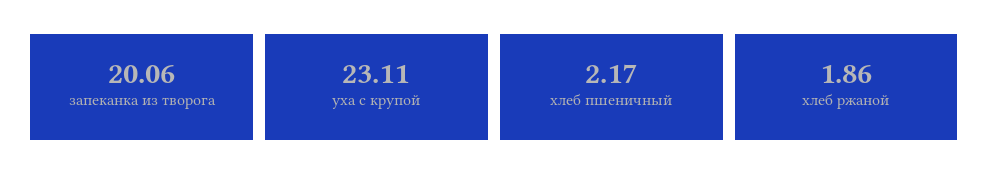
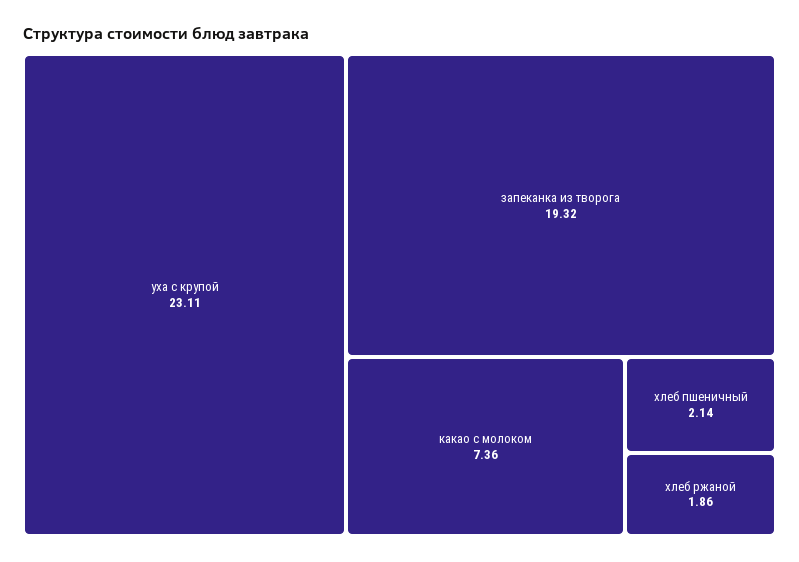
запеканка из творога: 20.06 -> 19.32
хлеб пшеничный: 2.17 -> 2.14
какао с молоком: none -> 7.36

